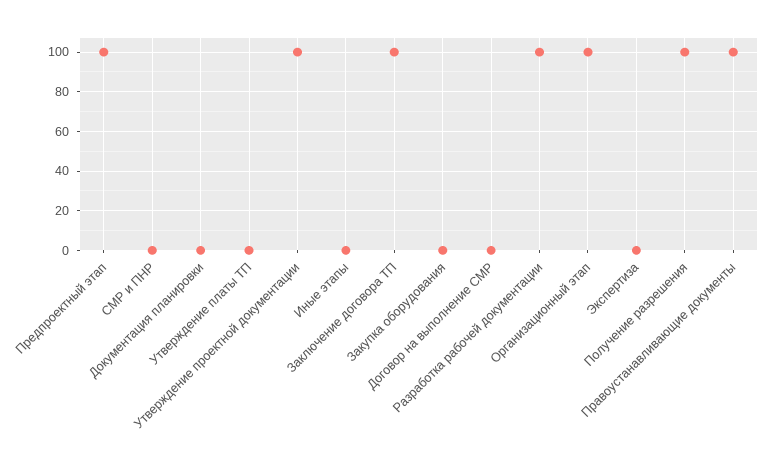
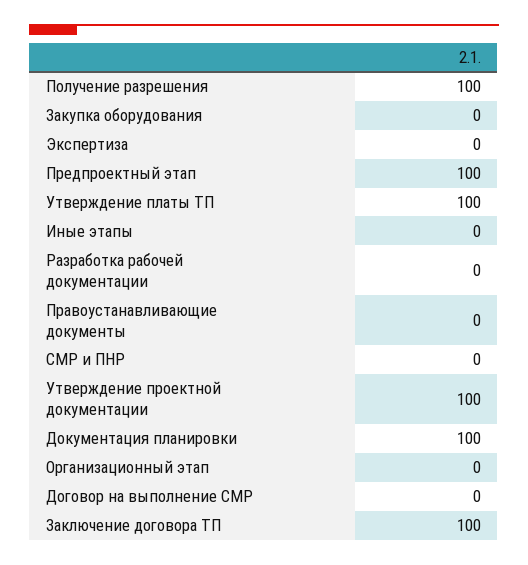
Документация планировки: 0 -> 100
Утверждение платы ТП: 0 -> 100
Разработка рабочей документации: 100 -> 0
Организационный этап: 100 -> 0
Правоустанавливающие документы: 100 -> 0

